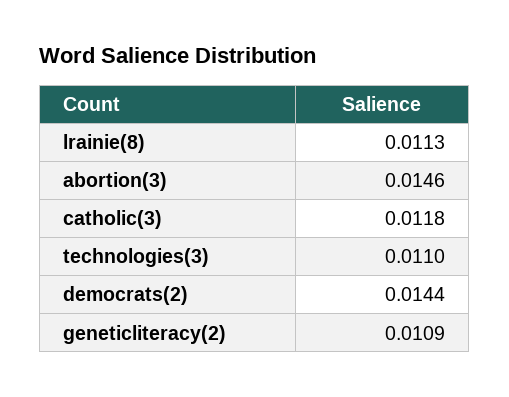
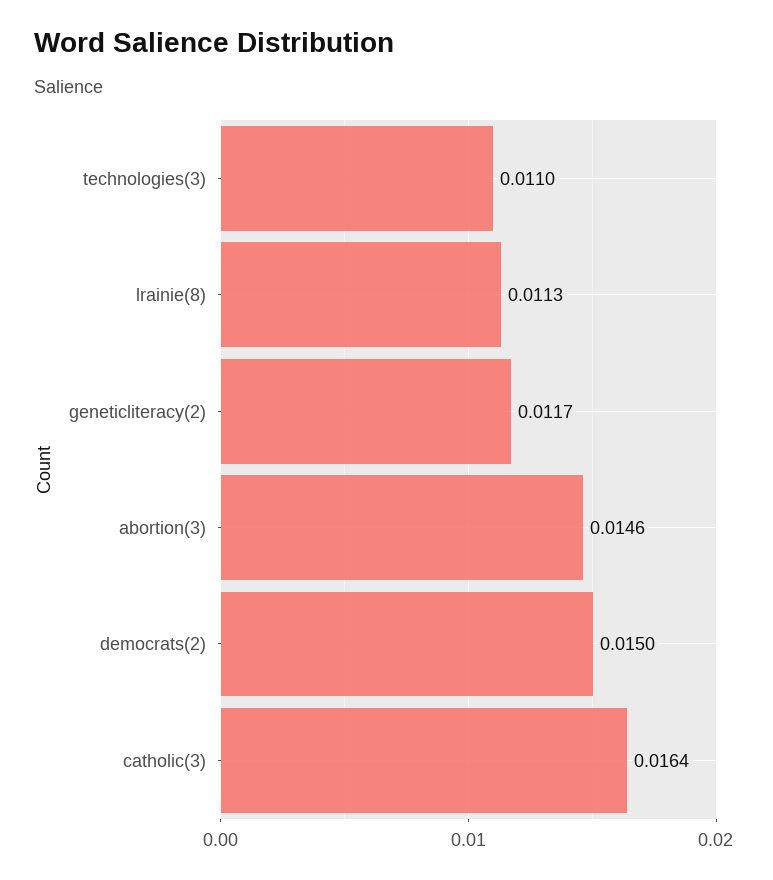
catholic(3): 0.0118 -> 0.0164
democrats(2): 0.0144 -> 0.015
geneticliteracy(2): 0.0109 -> 0.0117

